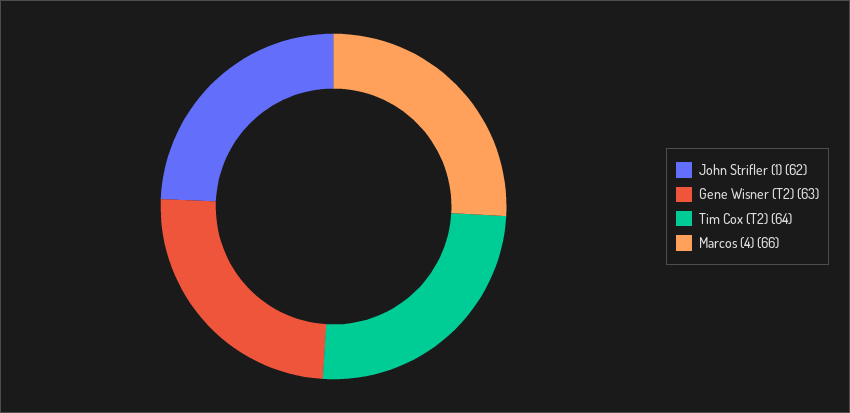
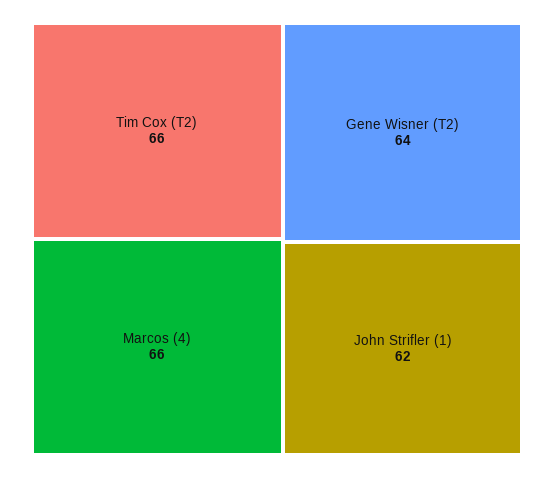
Gene Wisner (T2): 63 -> 64
Tim Cox (T2): 64 -> 66

